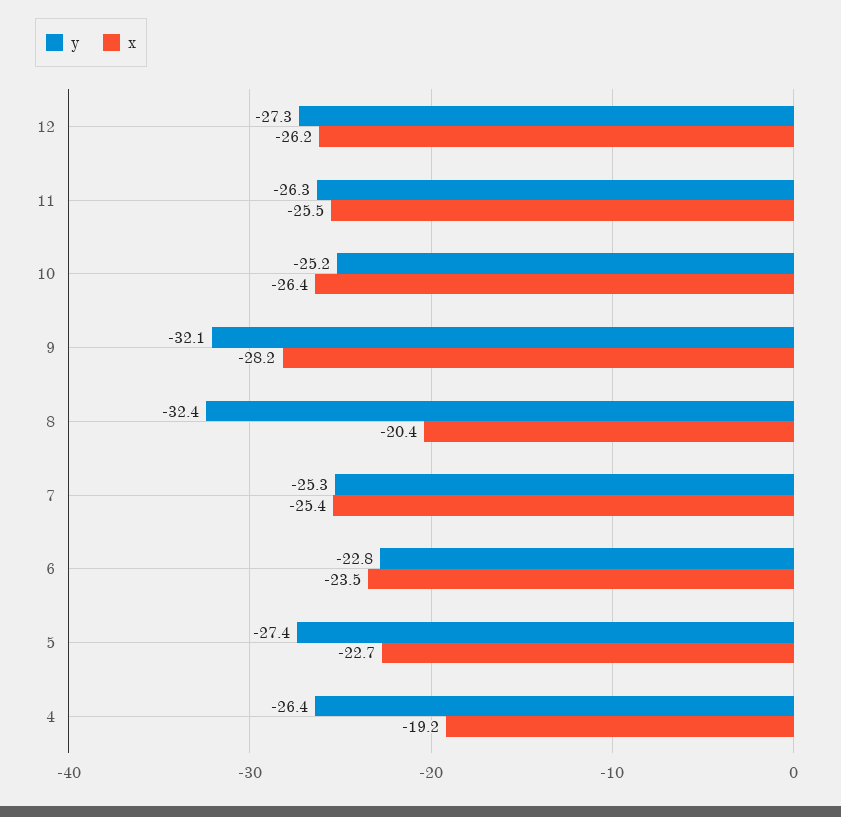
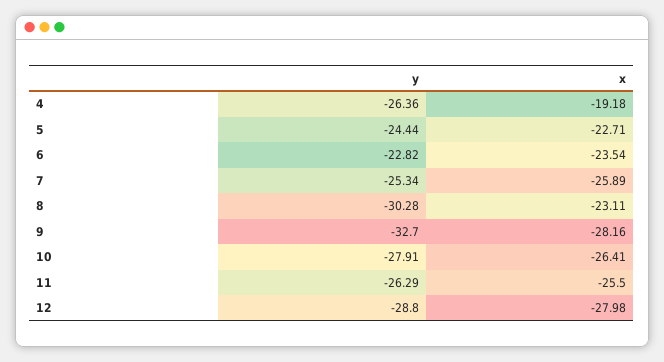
y, 12: -27.3 -> -28.8
x, 12: -26.2 -> -27.98
y, 10: -25.2 -> -27.91
y, 9: -32.1 -> -32.7
y, 8: -32.4 -> -30.28
x, 8: -20.4 -> -23.11
x, 7: -25.4 -> -25.89
y, 5: -27.4 -> -24.44

